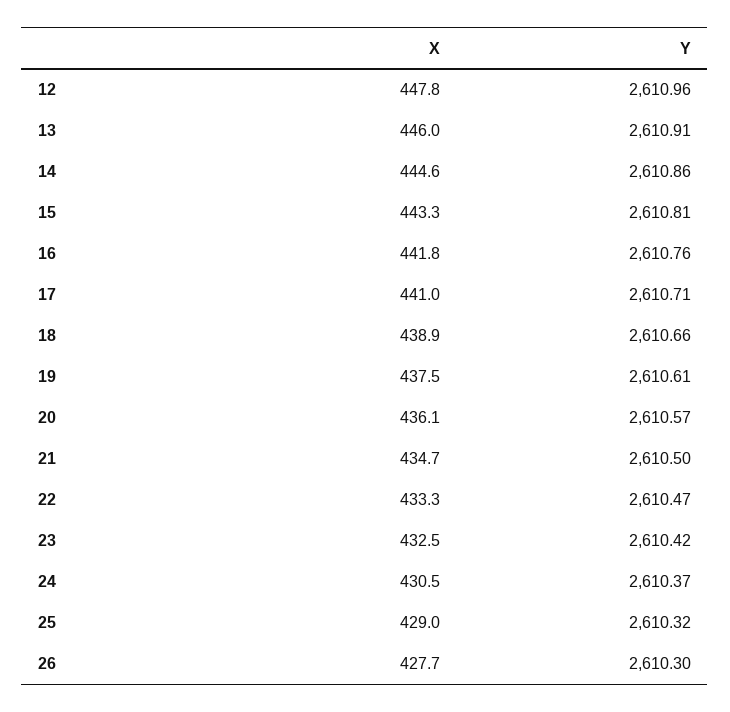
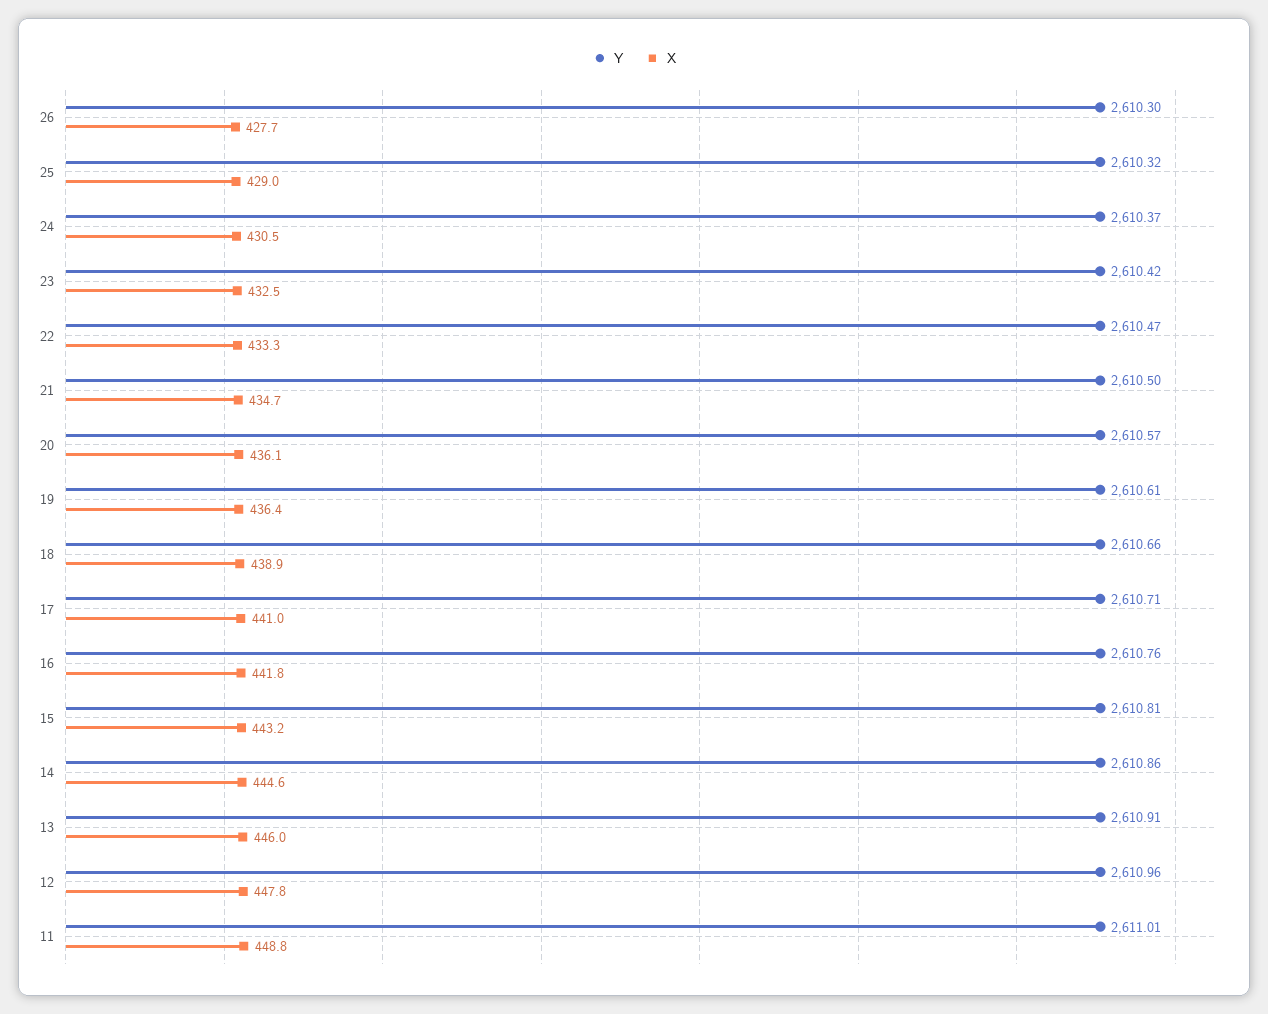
X, 15: 443.3 -> 443.2
X, 19: 437.5 -> 436.4
Y, 11: none -> 2611.01
X, 11: none -> 448.8

